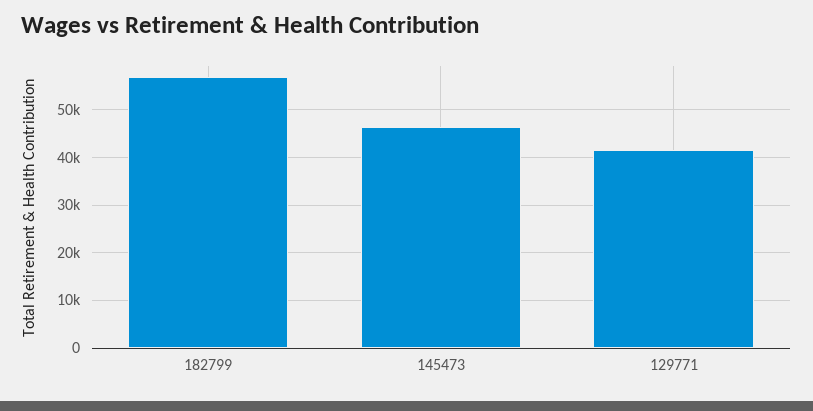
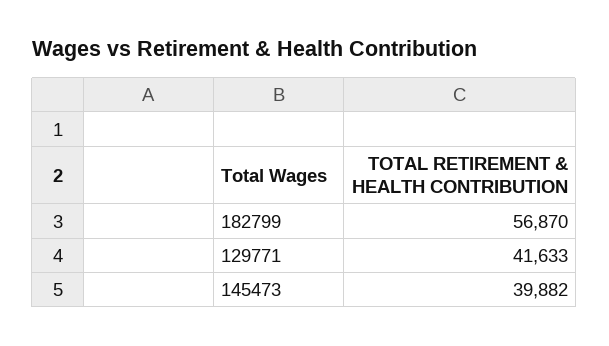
145473: 46000 -> 39882

